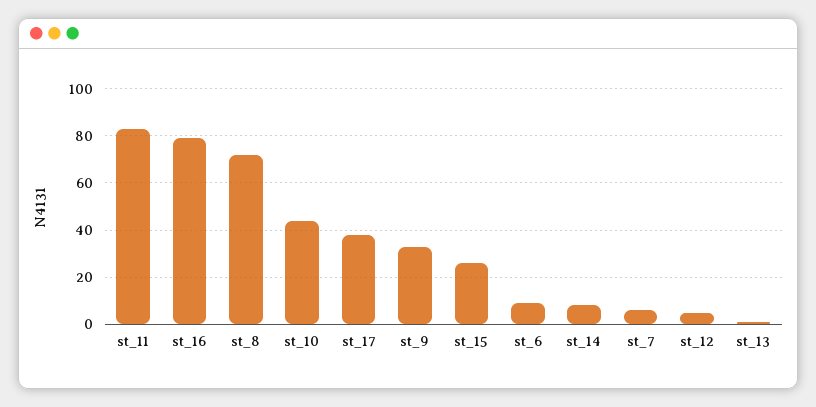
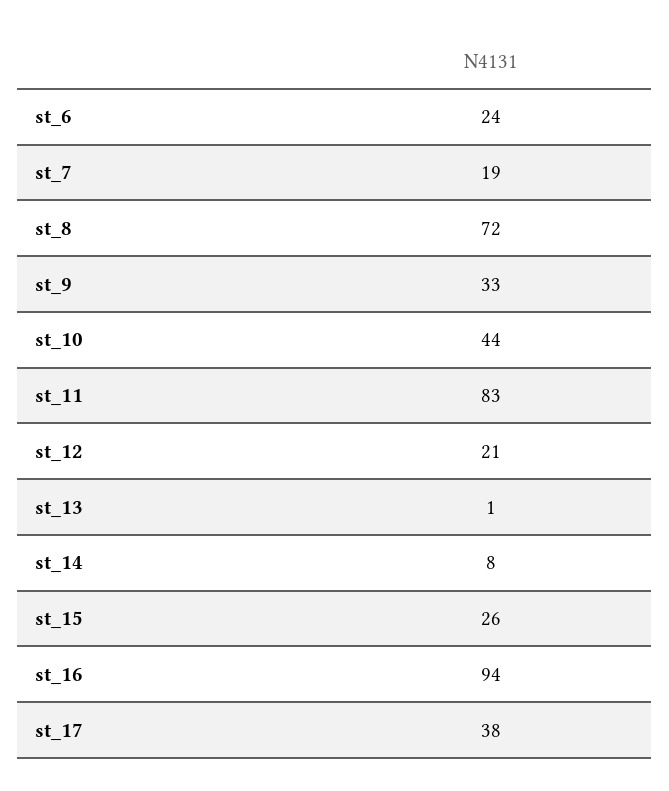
st_16: 80 -> 94
st_6: 10 -> 24
st_7: 5 -> 19
st_12: 5 -> 21

